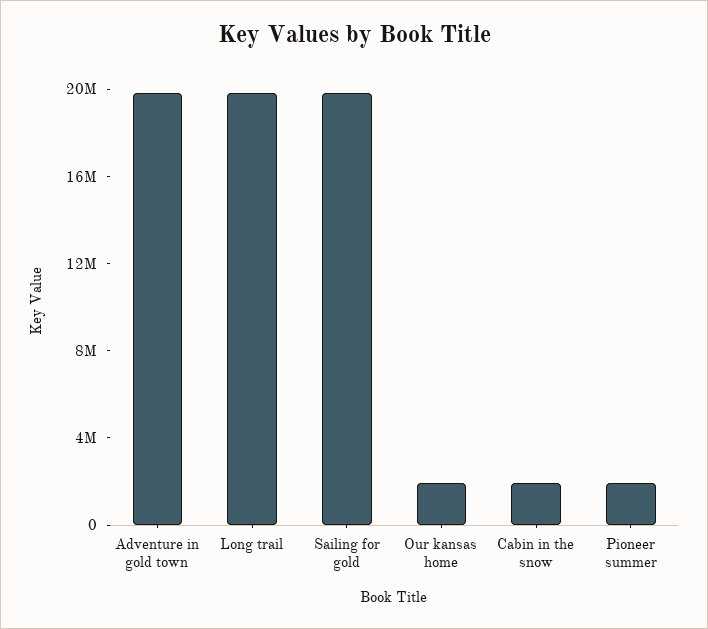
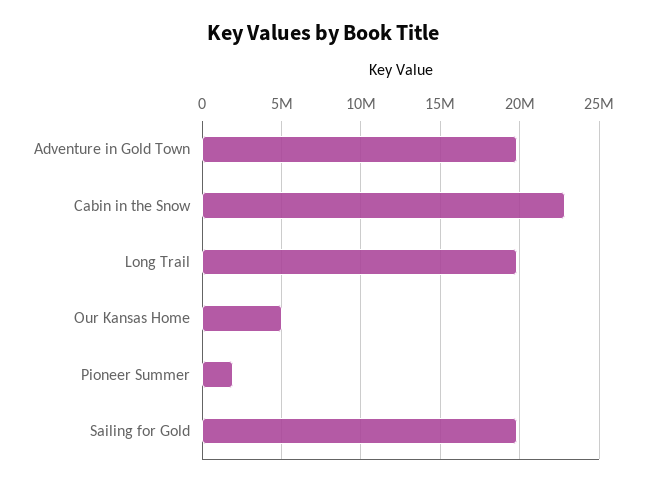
Our kansas home: 2000000 -> 5000000
Cabin in the snow: 2000000 -> 23000000

